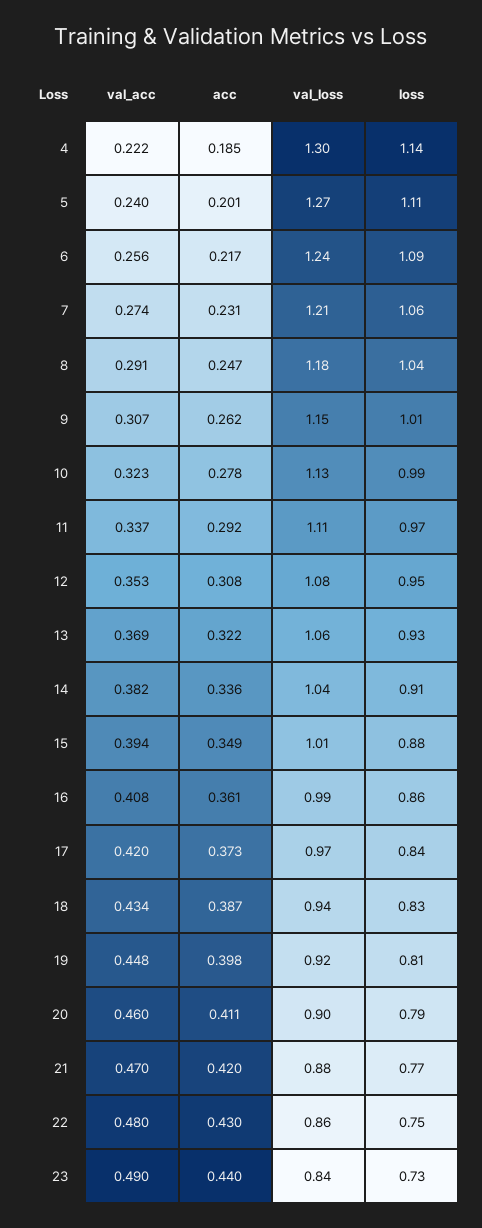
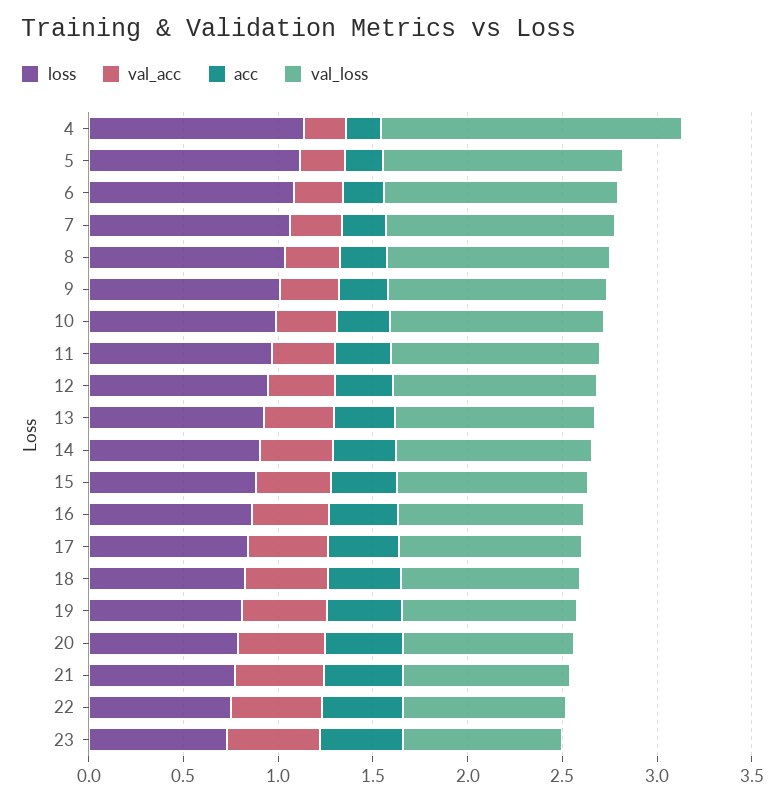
val_loss, 4: 1.3 -> 1.6

